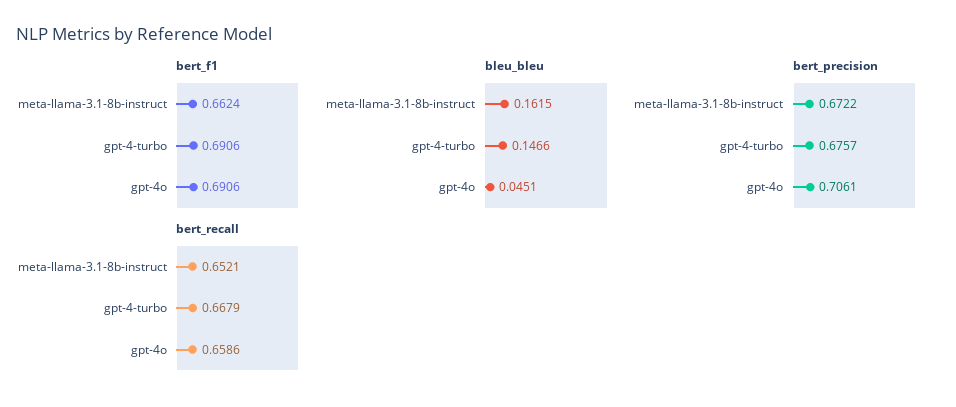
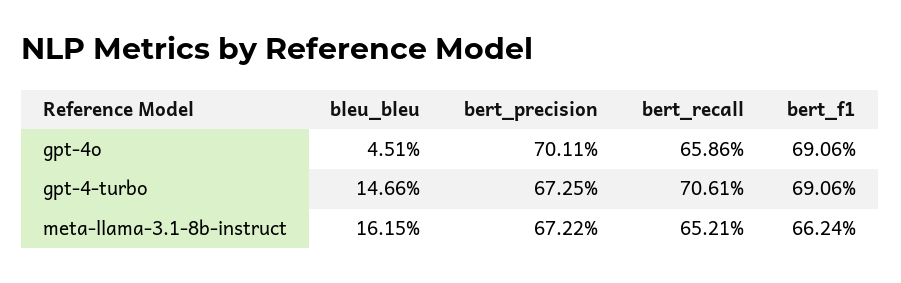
bert_precision, gpt-4-turbo: 0.6757 -> 0.6725
bert_precision, gpt-4o: 0.7061 -> 0.7011
bert_recall, gpt-4-turbo: 0.6679 -> 0.7061

